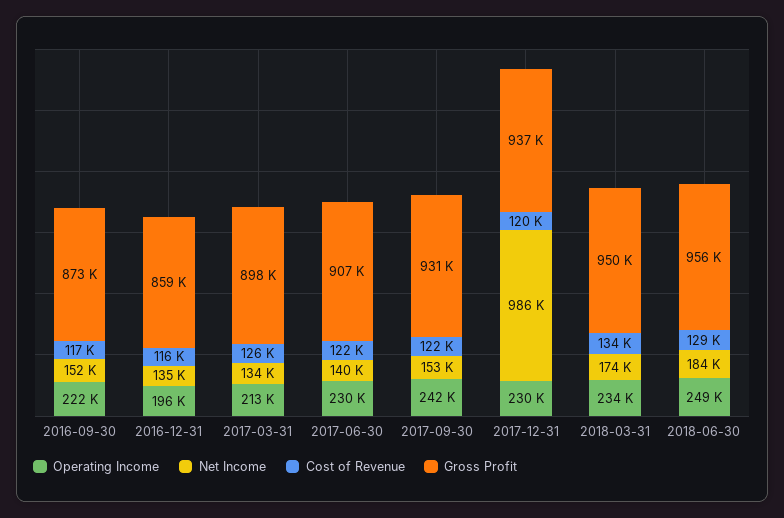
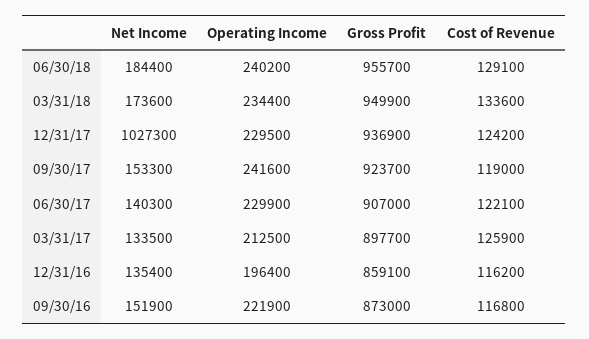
Cost of Revenue, 2017-09-30: 122000 -> 119000
Gross Profit, 2017-09-30: 931000 -> 923700
Net Income, 2017-12-31: 986000 -> 1027300
Cost of Revenue, 2017-12-31: 120000 -> 124200
Operating Income, 2018-06-30: 249000 -> 240200

